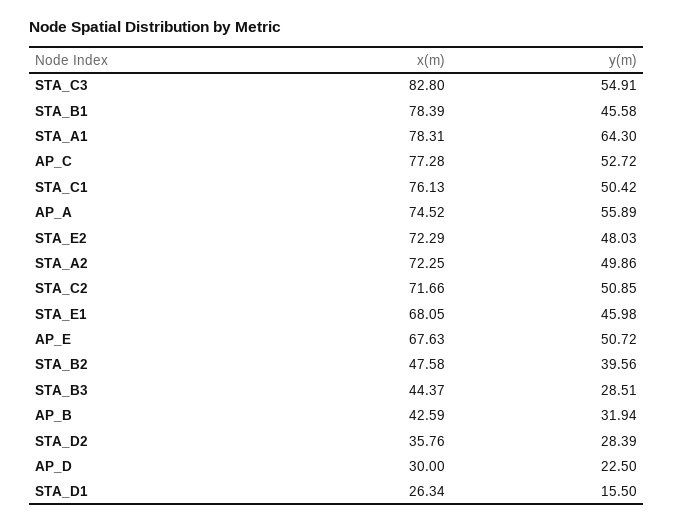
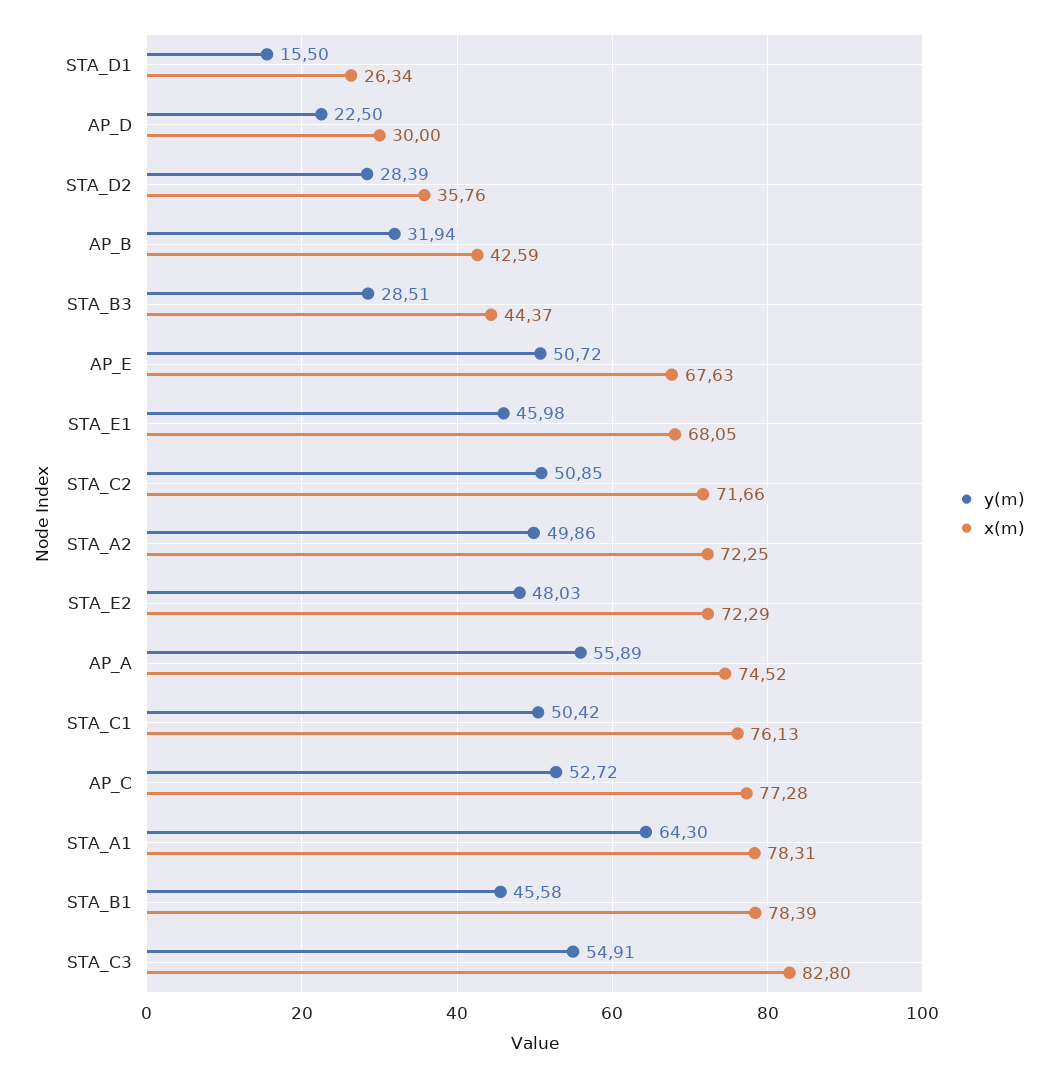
x(m), STA_B2: 47.58 -> none
y(m), STA_B2: 39.56 -> none

